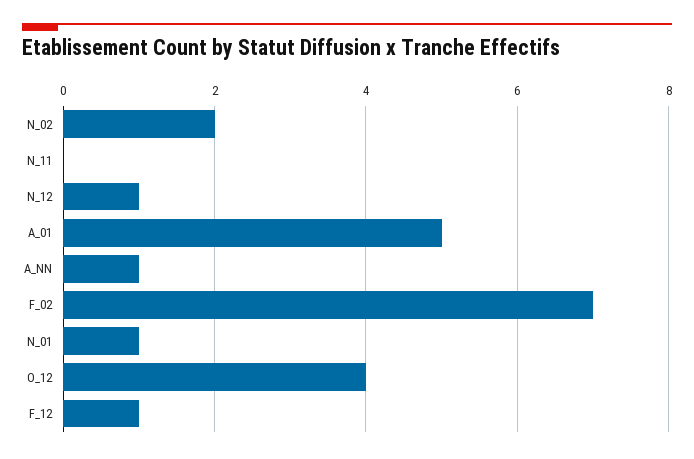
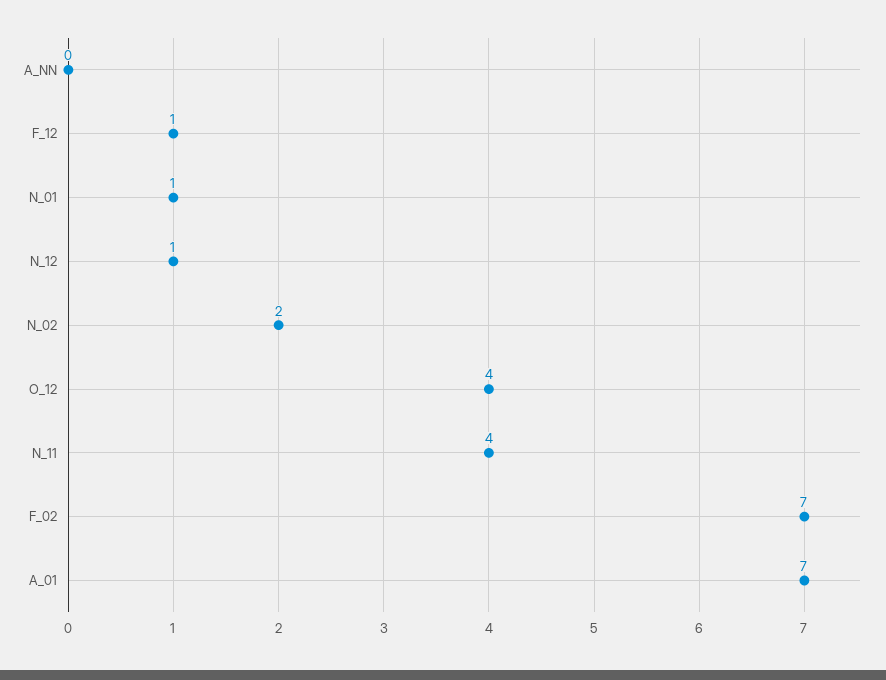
N_11: 0 -> 4
A_01: 5 -> 7
A_NN: 1 -> 0

